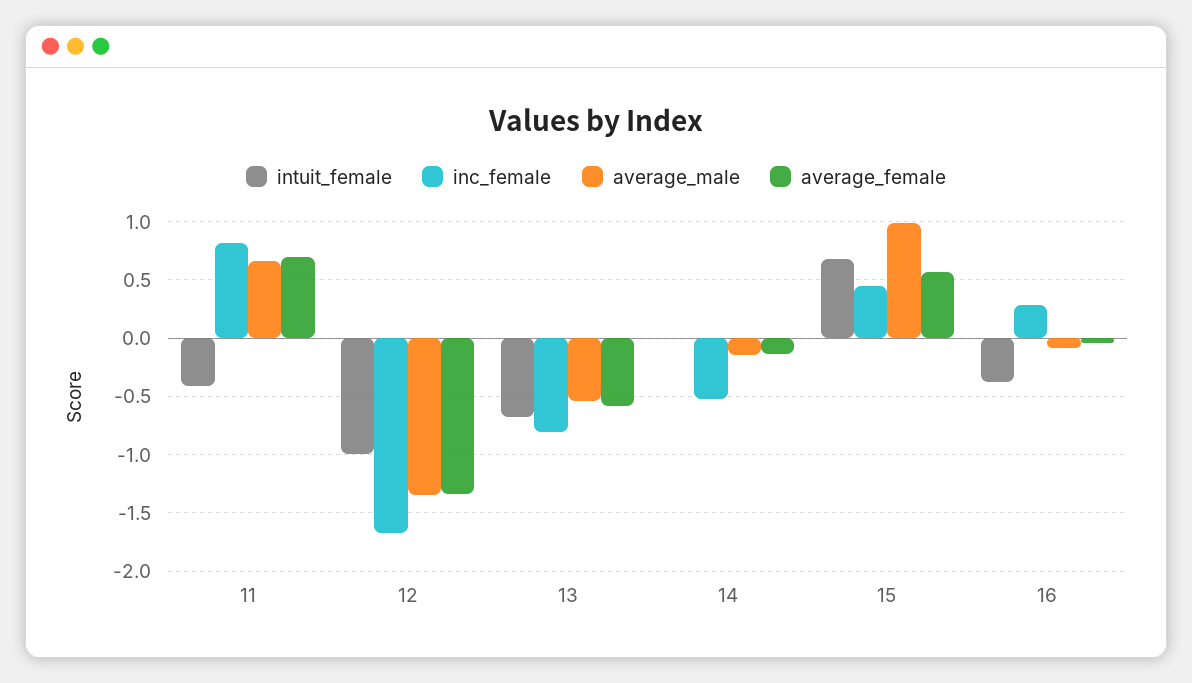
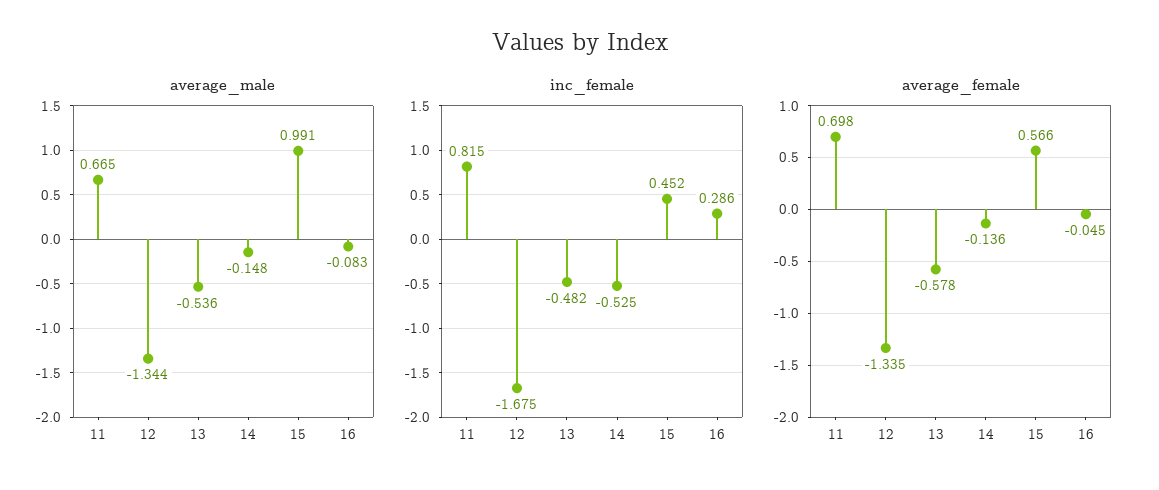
intuit_female, 11: -0.4 -> none
intuit_female, 12: -1 -> none
intuit_female, 13: -0.7 -> none
inc_female, 13: -0.8 -> -0.482
intuit_female, 14: 0 -> none
intuit_female, 15: 0.7 -> none
intuit_female, 16: -0.4 -> none

